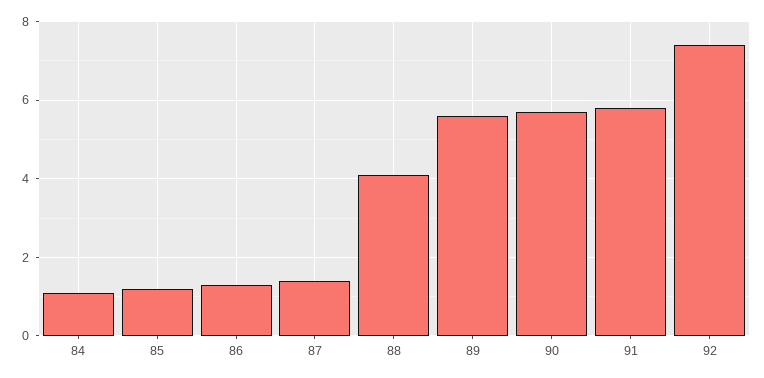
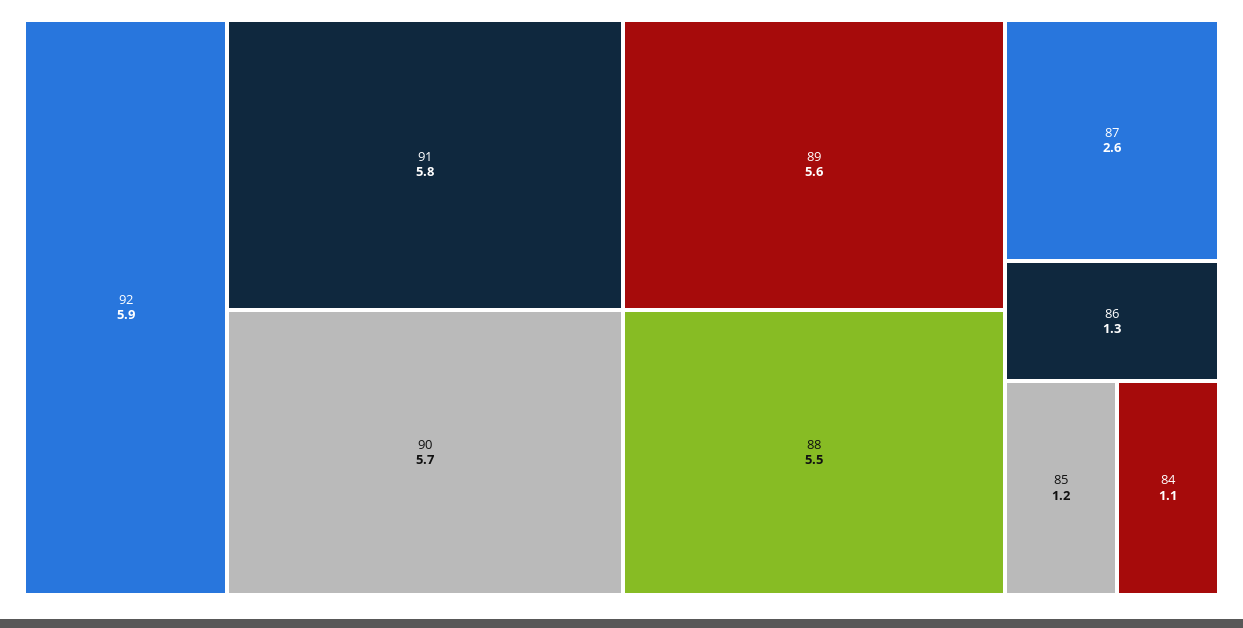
87: 1.5 -> 2.6
88: 4 -> 5.5
92: 7.5 -> 5.9

